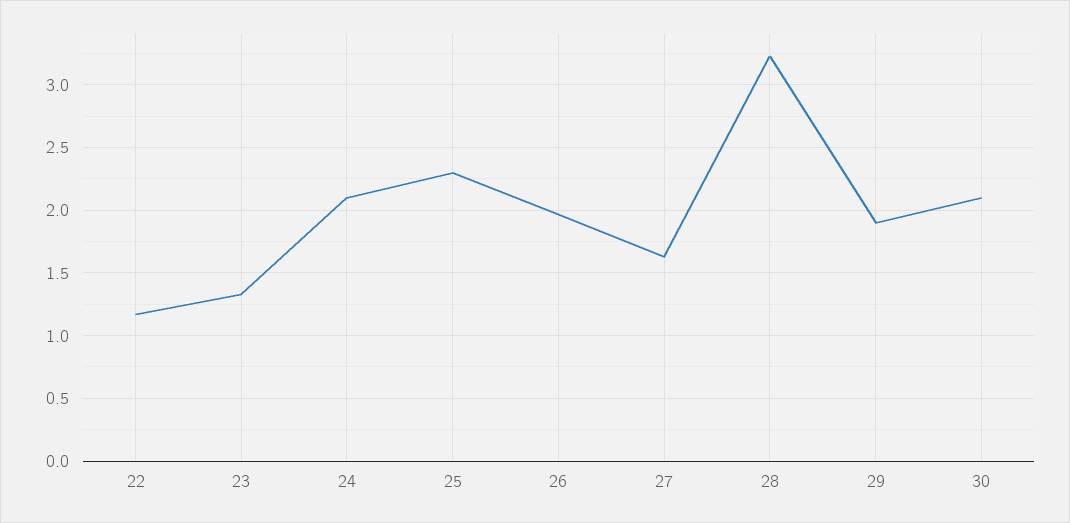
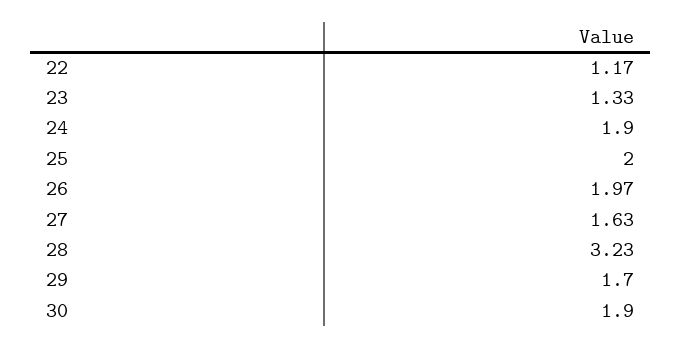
24: 2.1 -> 1.9
25: 2.3 -> 2
29: 1.9 -> 1.7
30: 2.1 -> 1.9

